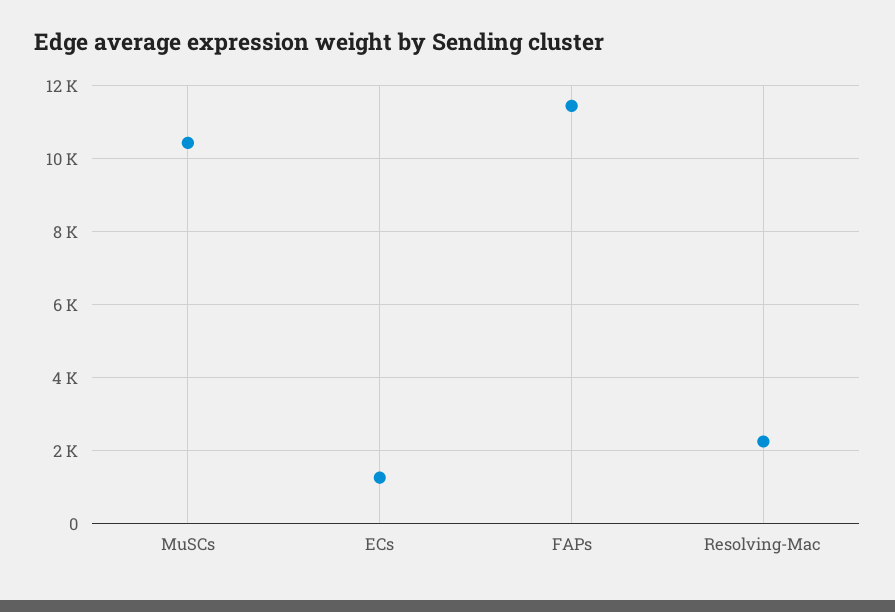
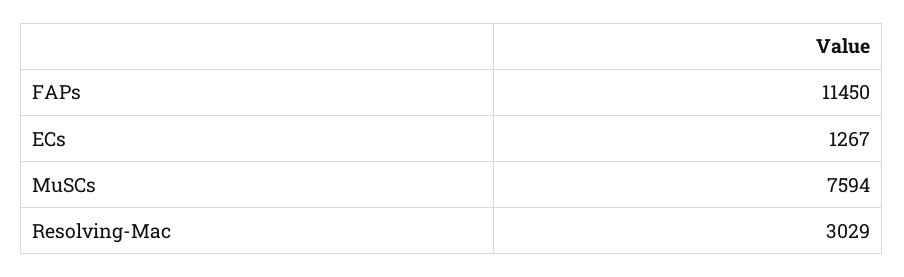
MuSCs: 10400 -> 7594
Resolving-Mac: 2200 -> 3029

